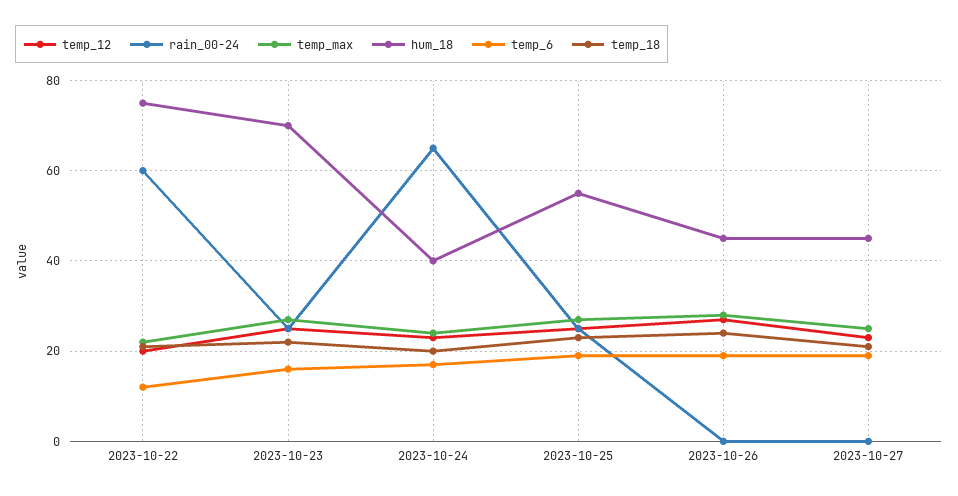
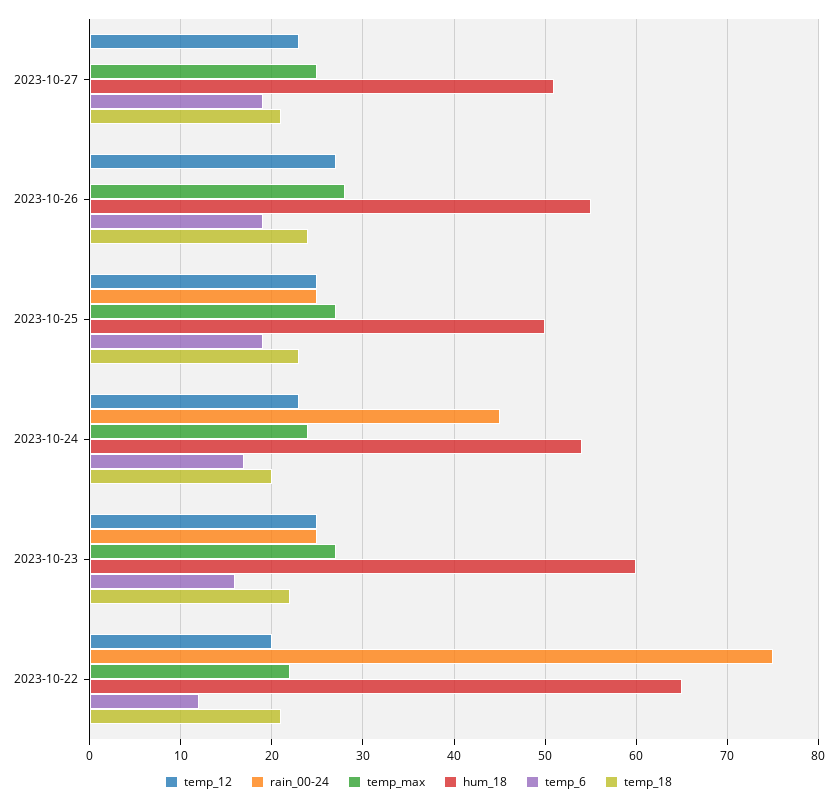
rain_00-24, 2023-10-22: 60 -> 75
hum_18, 2023-10-22: 75 -> 65
hum_18, 2023-10-23: 70 -> 60
rain_00-24, 2023-10-24: 65 -> 45
hum_18, 2023-10-24: 40 -> 54
hum_18, 2023-10-25: 55 -> 50
hum_18, 2023-10-26: 45 -> 55
hum_18, 2023-10-27: 45 -> 51

